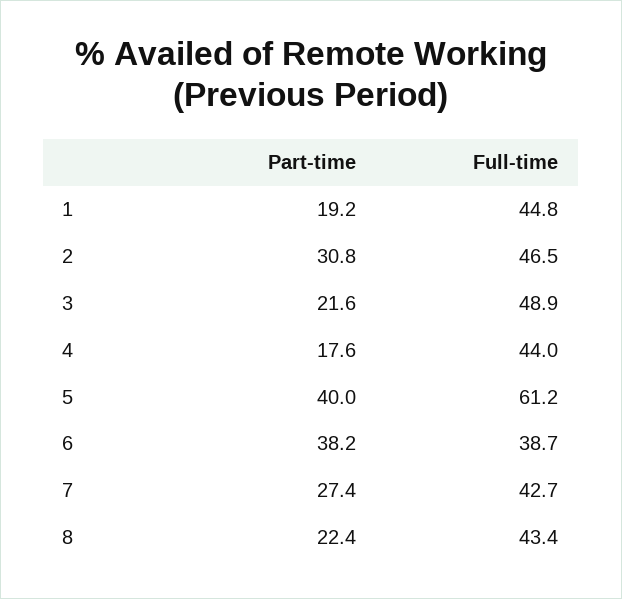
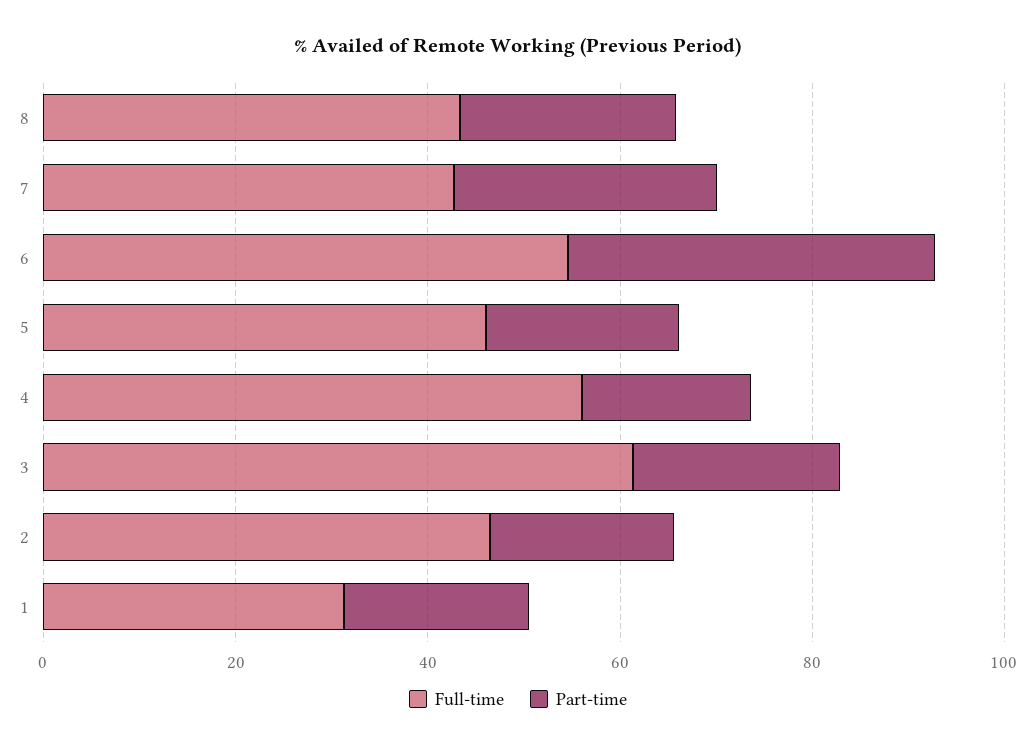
Full-time, 1: 44.8 -> 30
Part-time, 2: 30.8 -> 20
Full-time, 3: 48.9 -> 60
Full-time, 4: 44 -> 55
Part-time, 5: 40 -> 20
Full-time, 5: 61.2 -> 45
Full-time, 6: 38.7 -> 55

